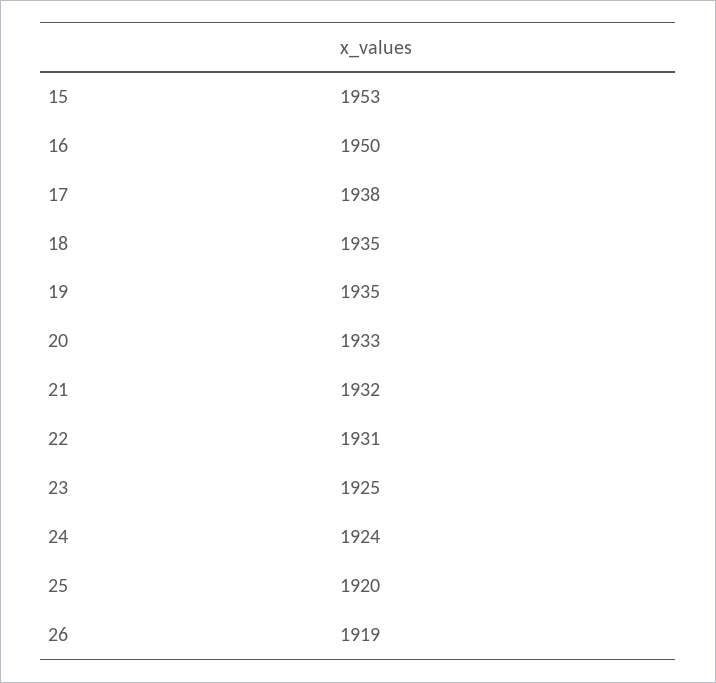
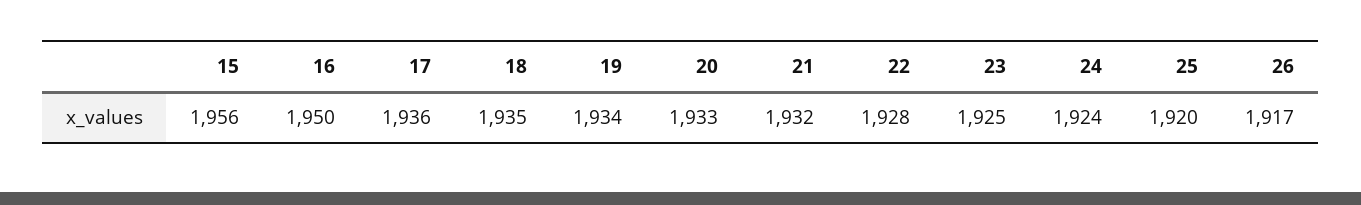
15: 1953 -> 1956
17: 1938 -> 1936
19: 1935 -> 1934
22: 1931 -> 1928
26: 1919 -> 1917

